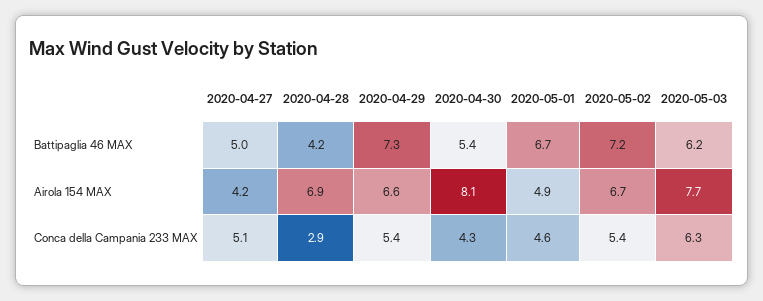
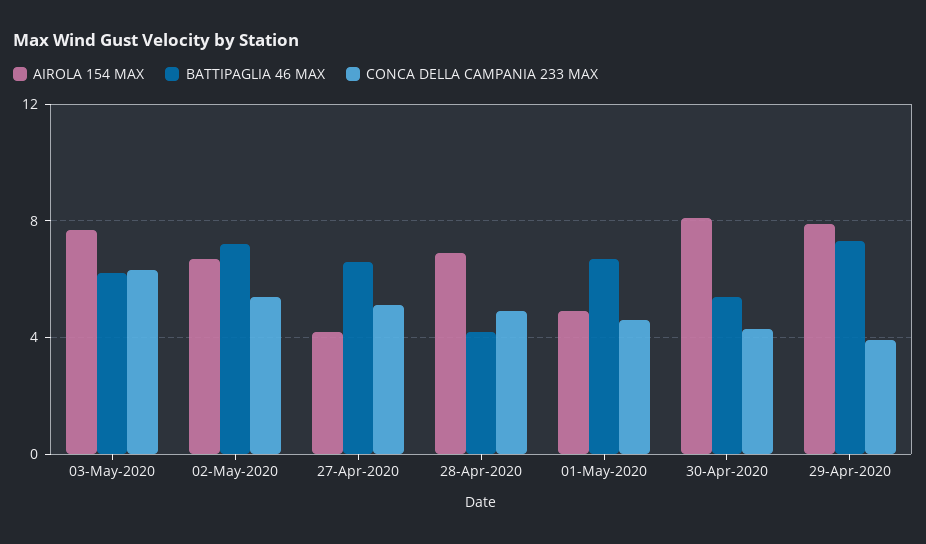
Battipaglia 46 MAX, 2020-04-27: 5 -> 6.5
Airola 154 MAX, 2020-04-29: 6.6 -> 8
Conca della Campania 233 MAX, 2020-04-28: 2.9 -> 5
Conca della Campania 233 MAX, 2020-04-29: 5.4 -> 4

